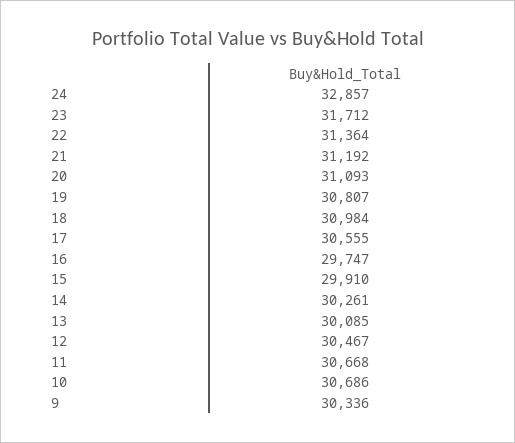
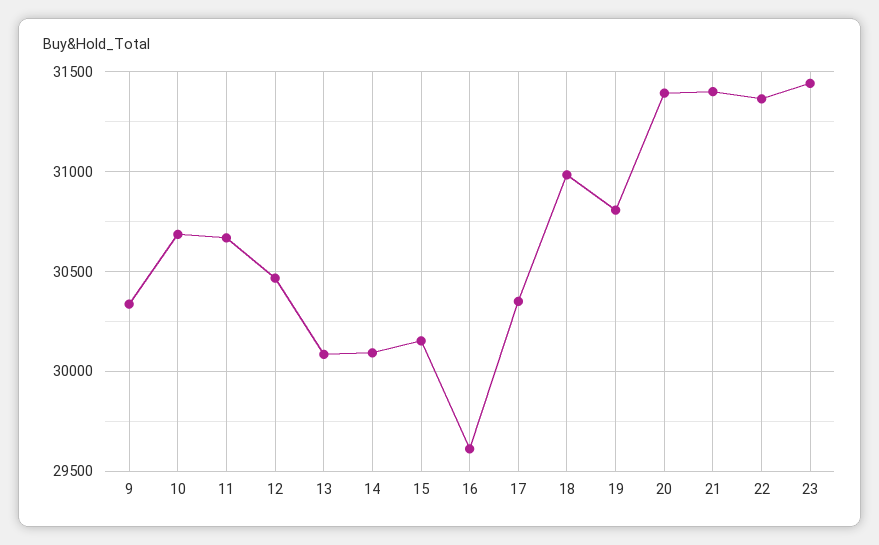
24: 32857 -> none
23: 31712 -> 31450
21: 31192 -> 31400
20: 31093 -> 31400
17: 30555 -> 30350
16: 29747 -> 29600
15: 29910 -> 30150
14: 30261 -> 30100

